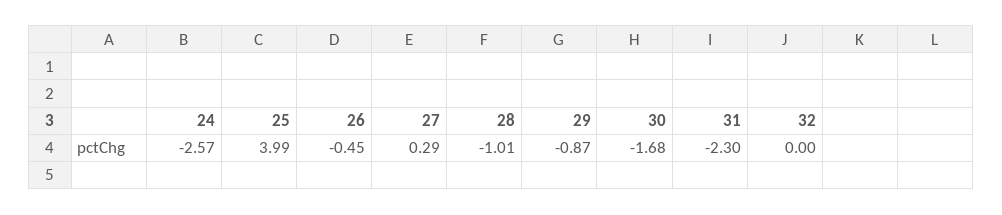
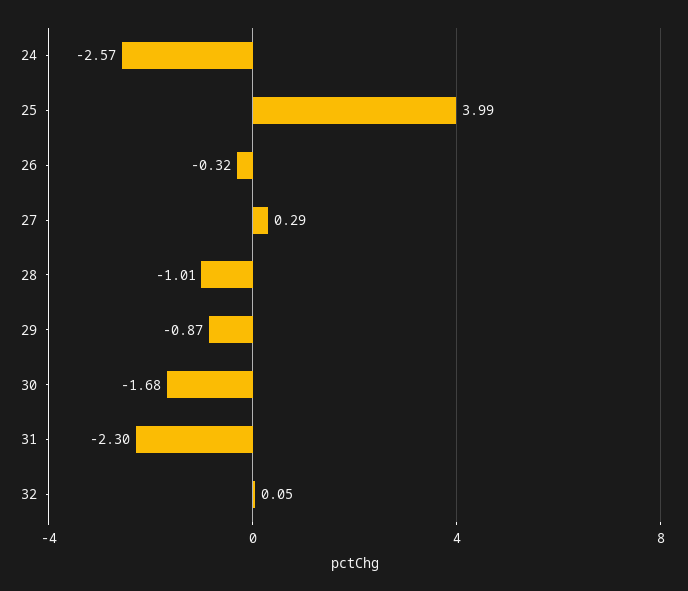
26: -0.45 -> -0.32
32: 0 -> 0.05

